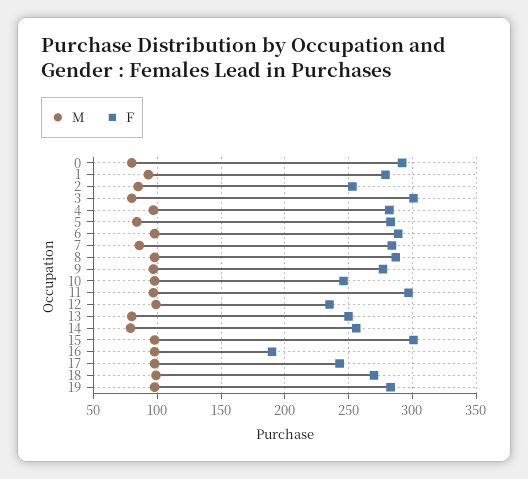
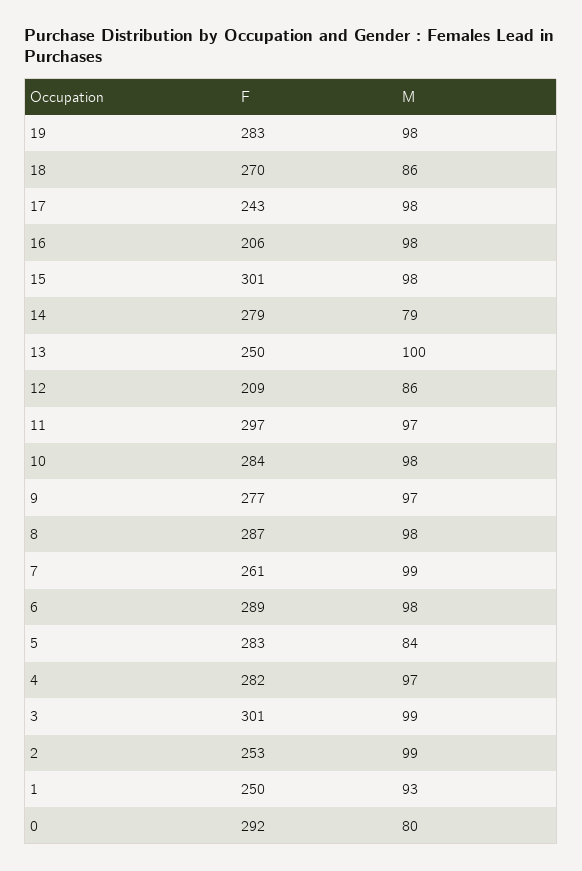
F, 1: 280 -> 250
M, 2: 85 -> 99
M, 3: 80 -> 99
M, 7: 85 -> 99
F, 7: 285 -> 261
F, 10: 245 -> 284
M, 12: 100 -> 86
F, 12: 235 -> 209
M, 13: 80 -> 100
F, 14: 255 -> 279
F, 16: 190 -> 206
M, 18: 100 -> 86

